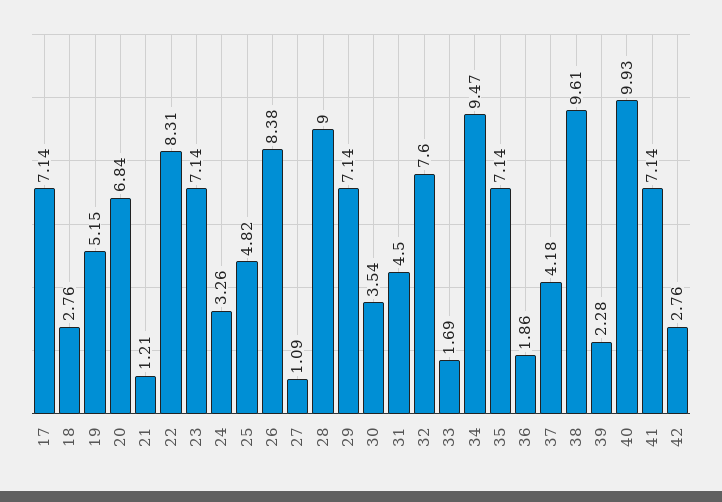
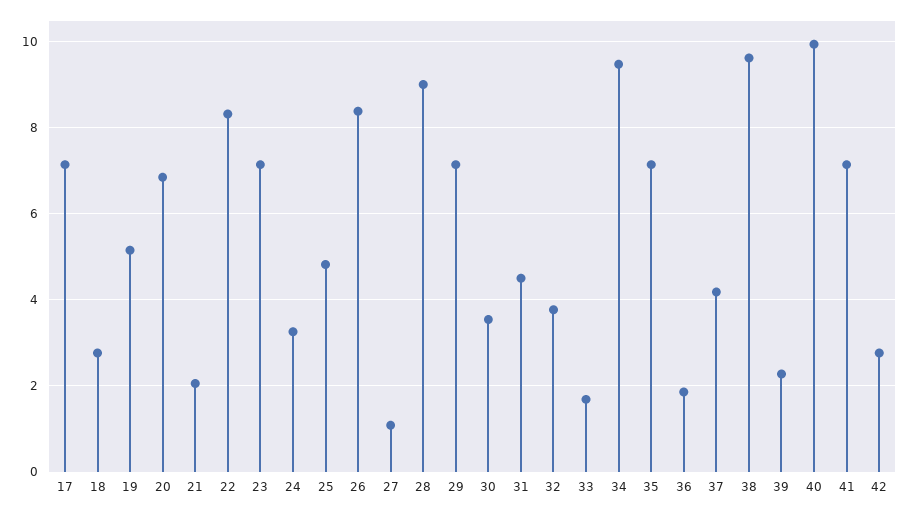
21: 1.21 -> 2
32: 7.6 -> 3.8

